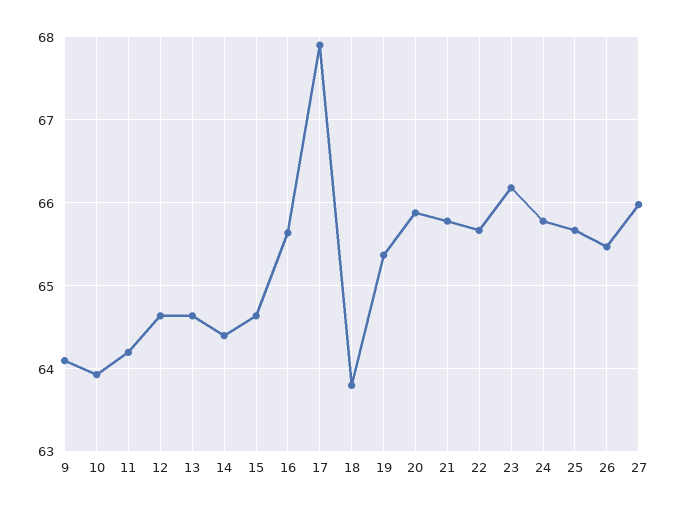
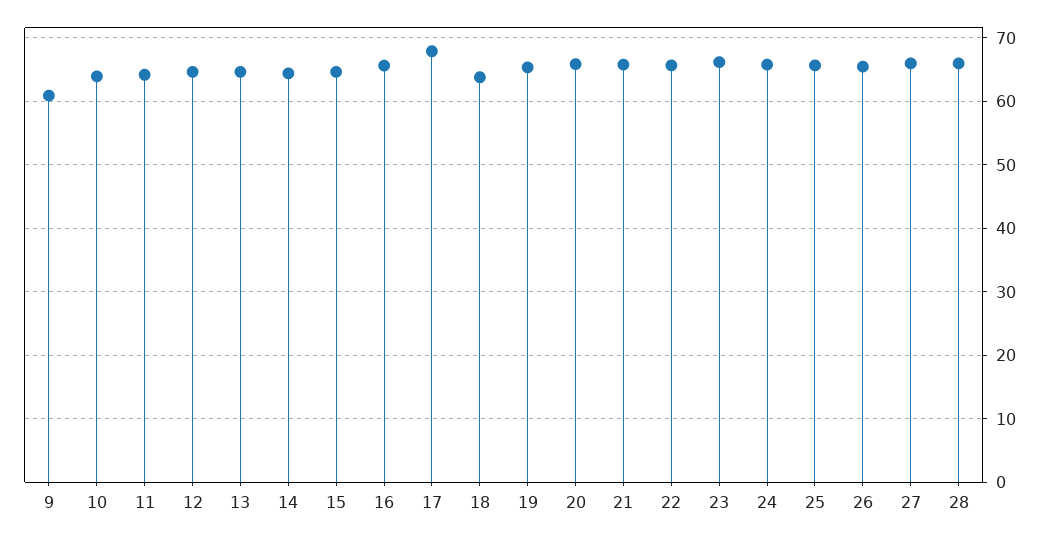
9: 64.1 -> 61
28: none -> 66

